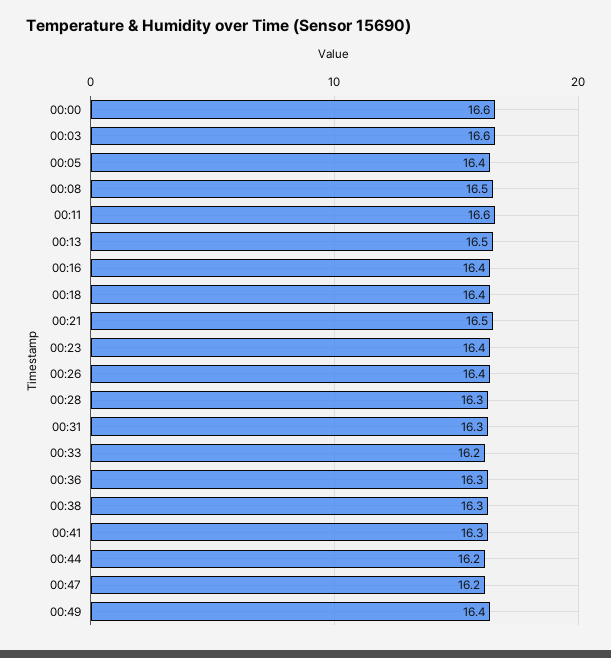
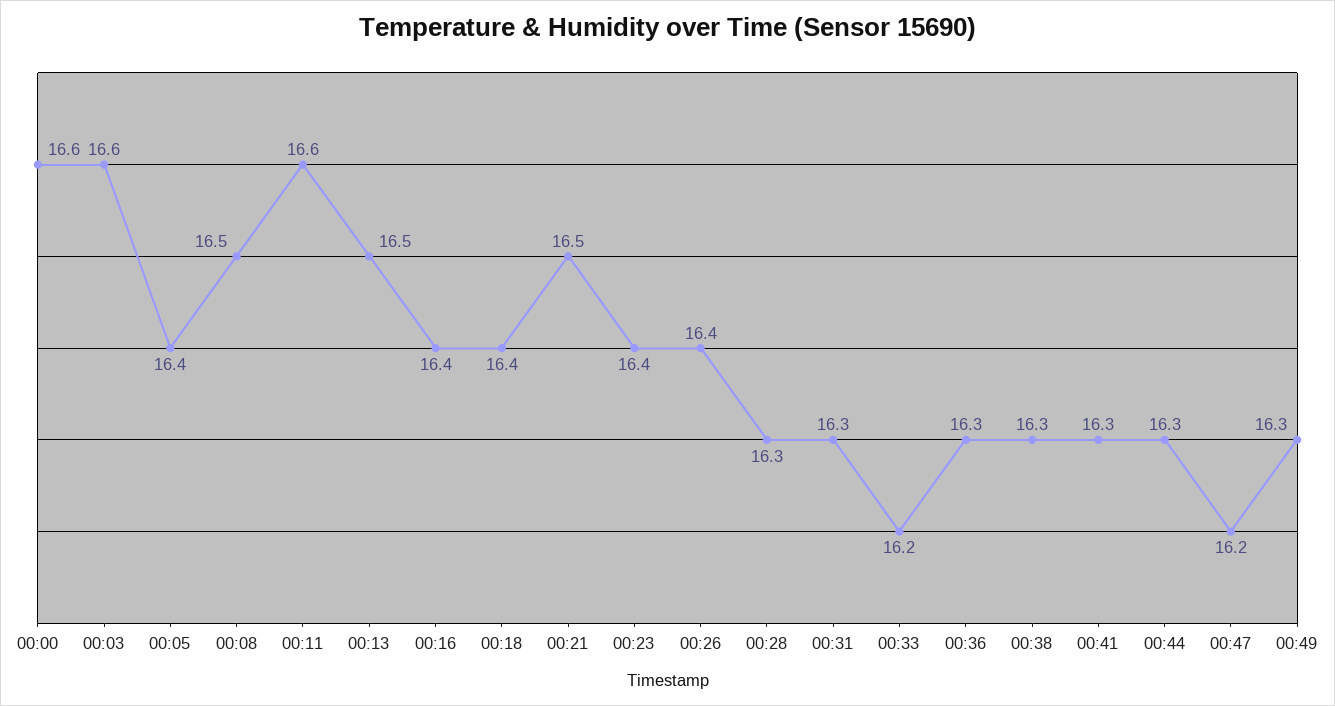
00:44: 16.2 -> 16.3
00:49: 16.4 -> 16.3

